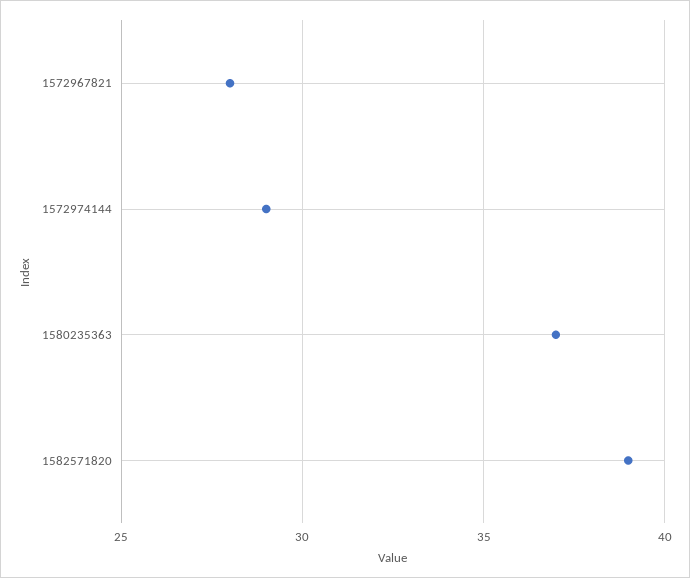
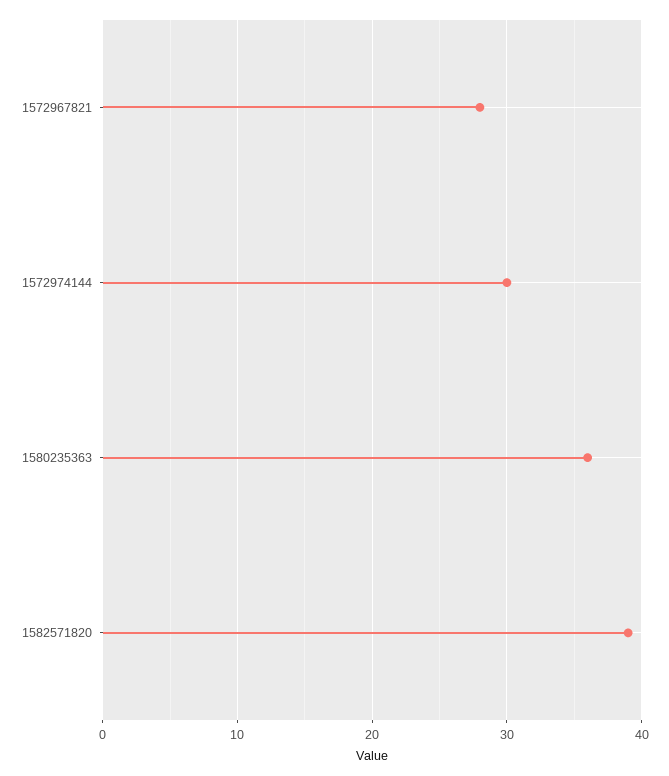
1572974144: 29 -> 30
1580235363: 37 -> 36

